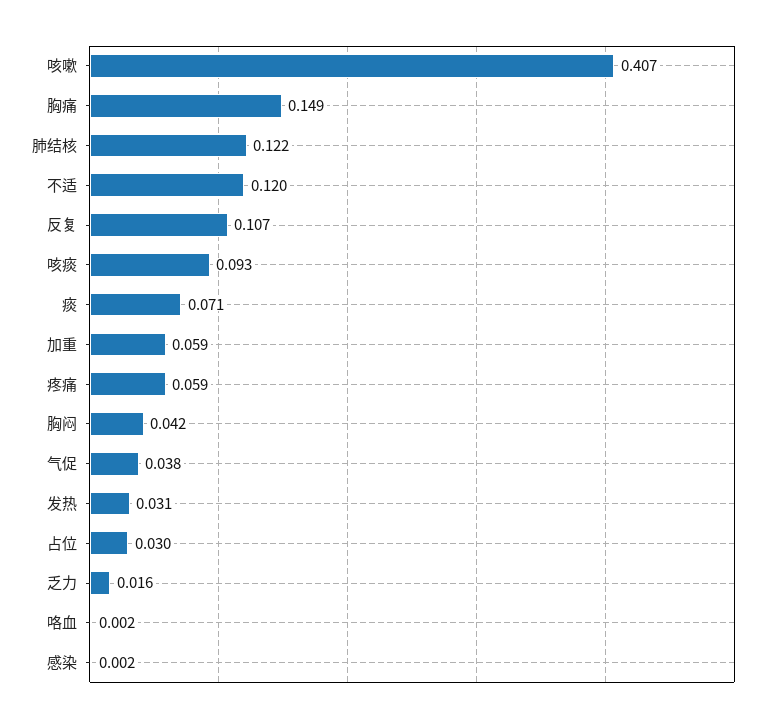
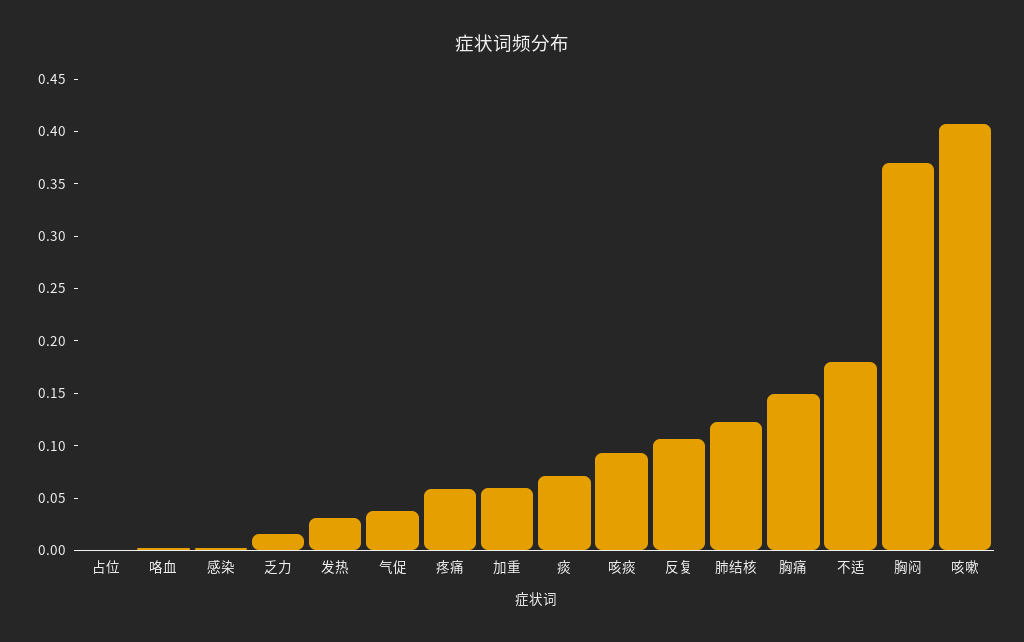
不适: 0.12 -> 0.18
胸闷: 0.042 -> 0.37
占位: 0.03 -> 0

